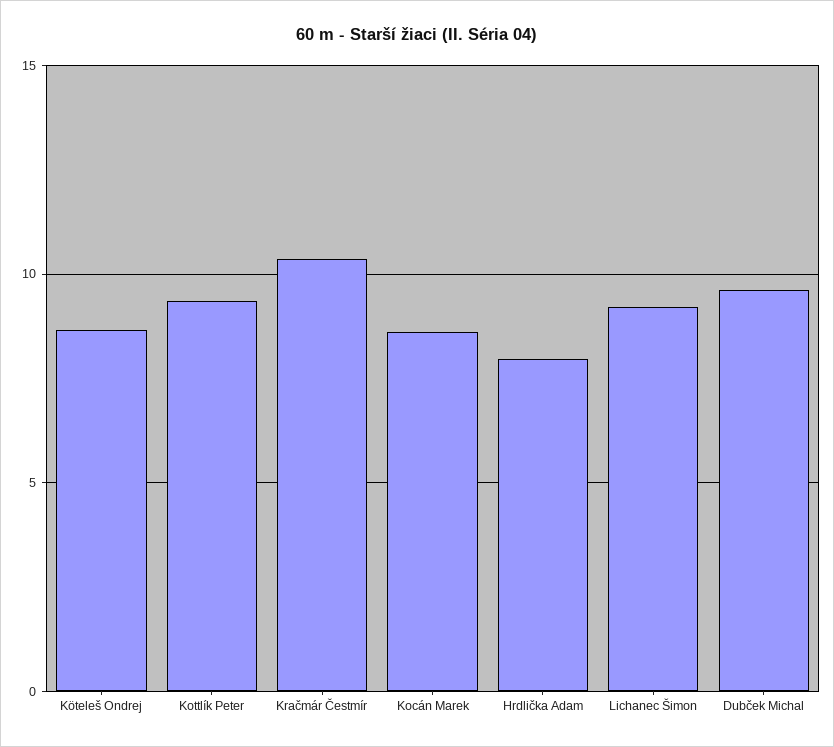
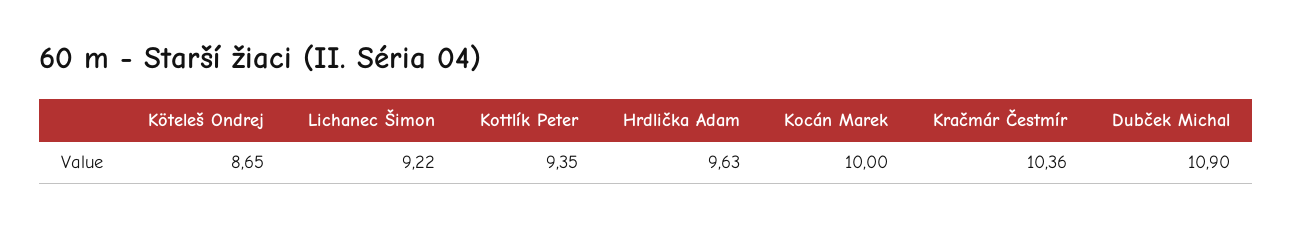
Kocán Marek: 8.5 -> 10
Hrdlička Adam: 8 -> 9.63
Dubček Michal: 9.5 -> 10.9

